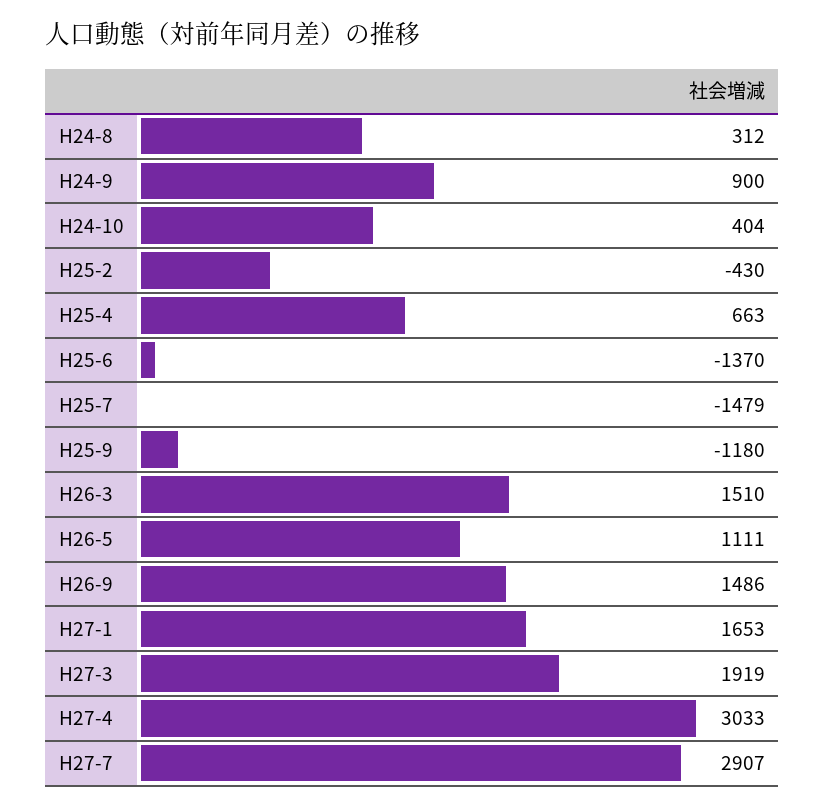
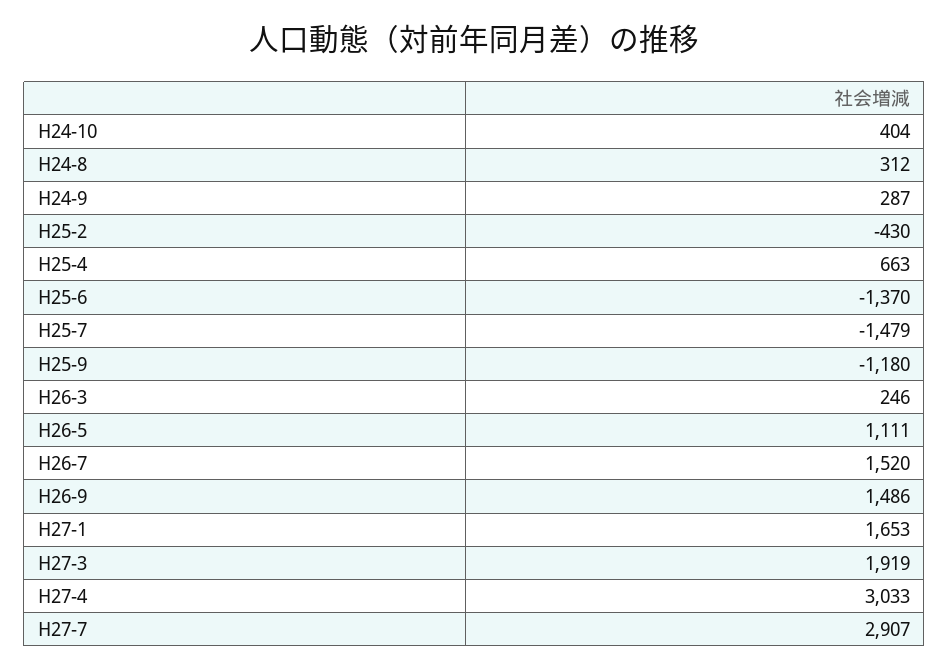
H24-9: 900 -> 287
H26-3: 1510 -> 246
H26-7: none -> 1520

